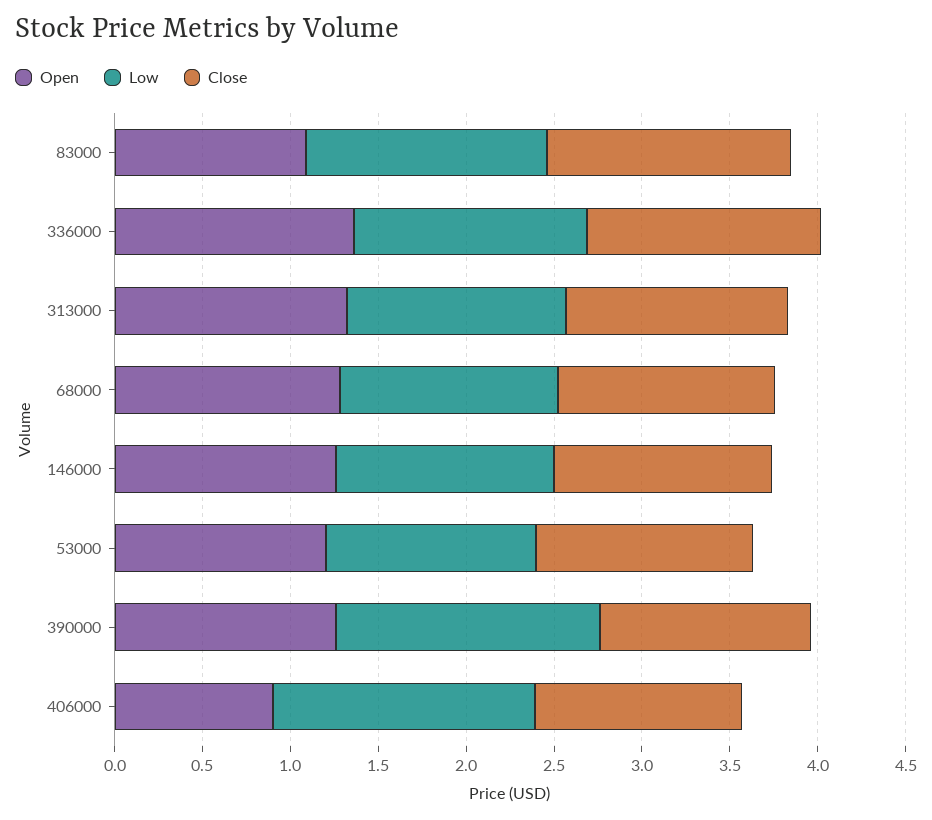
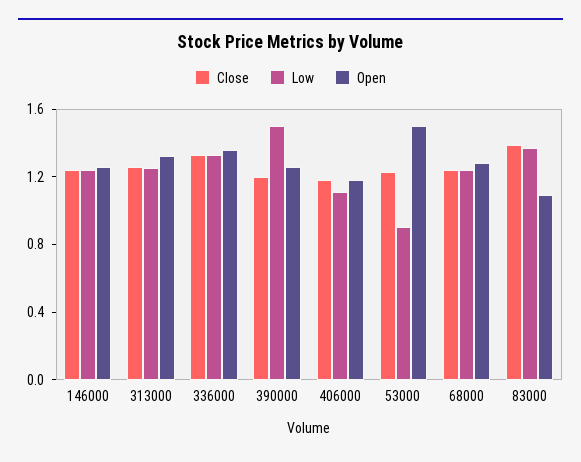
Open, 53000: 1.2 -> 1.5
Low, 53000: 1.2 -> 0.9
Open, 406000: 0.9 -> 1.2
Low, 406000: 1.5 -> 1.1

